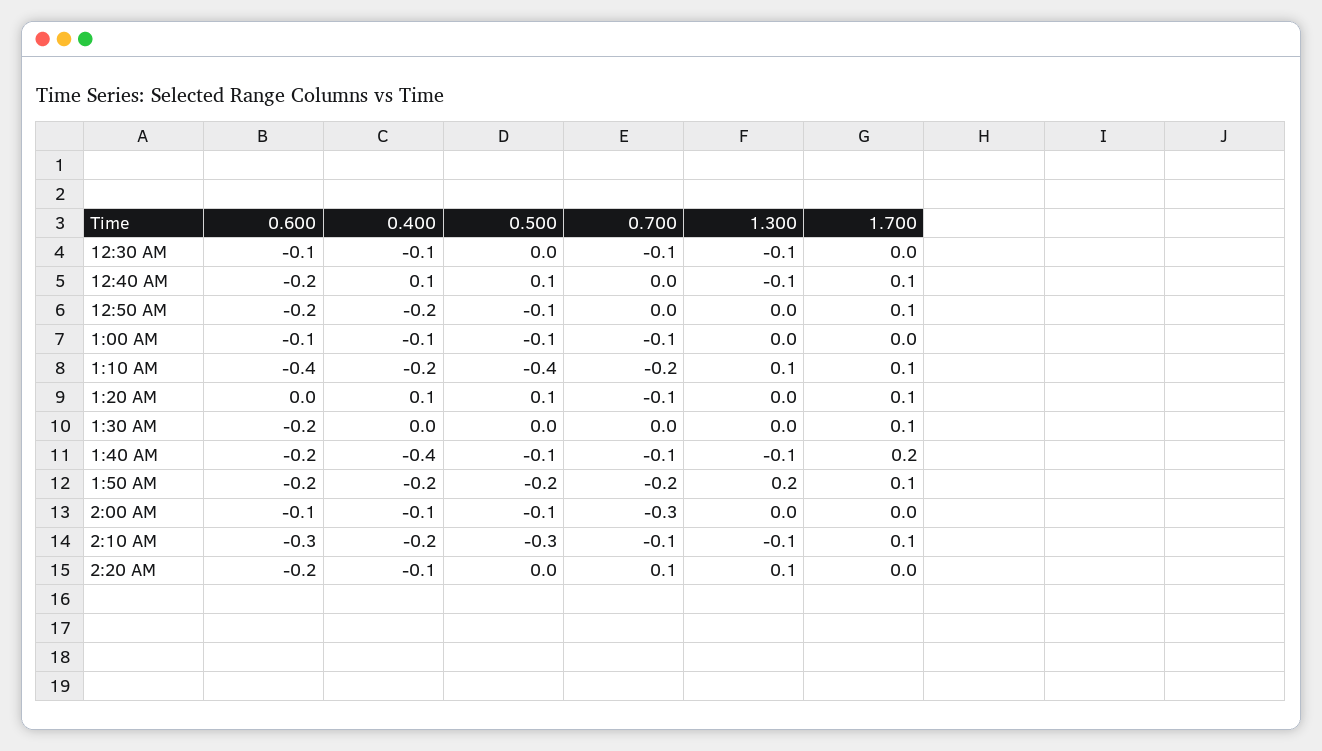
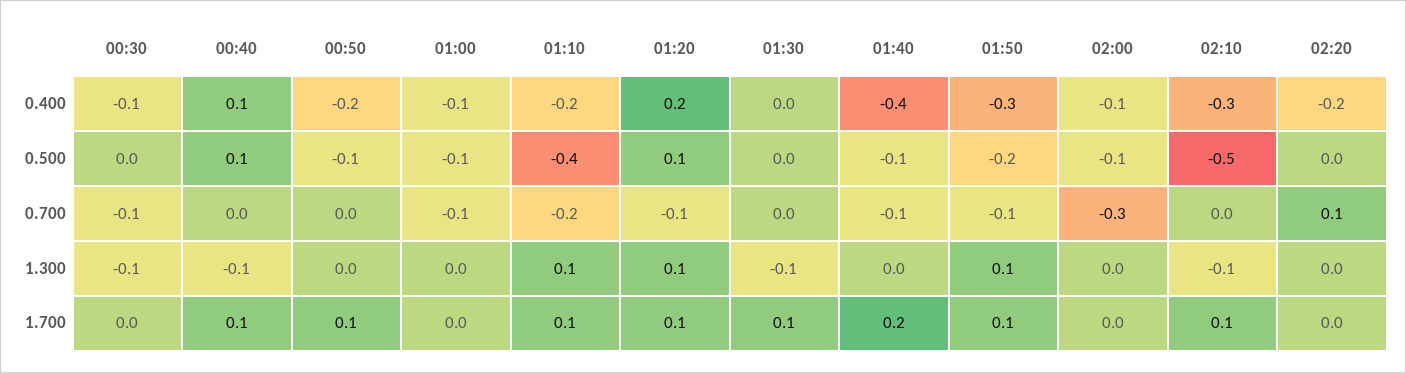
0.600, 12:30 AM: -0.1 -> none
0.600, 12:40 AM: -0.2 -> none
0.600, 12:50 AM: -0.2 -> none
0.600, 1:00 AM: -0.1 -> none
0.600, 1:10 AM: -0.4 -> none
0.600, 1:20 AM: 0 -> none
0.400, 1:20 AM: 0.1 -> 0.2
1.300, 1:20 AM: 0 -> 0.1
0.600, 1:30 AM: -0.2 -> none
1.300, 1:30 AM: 0 -> -0.1
0.600, 1:40 AM: -0.2 -> none
1.300, 1:40 AM: -0.1 -> 0
0.600, 1:50 AM: -0.2 -> none
0.400, 1:50 AM: -0.2 -> -0.3
0.700, 1:50 AM: -0.2 -> -0.1
1.300, 1:50 AM: 0.2 -> 0.1
0.600, 2:00 AM: -0.1 -> none
0.600, 2:10 AM: -0.3 -> none
0.400, 2:10 AM: -0.2 -> -0.3
0.500, 2:10 AM: -0.3 -> -0.5
0.700, 2:10 AM: -0.1 -> 0
0.600, 2:20 AM: -0.2 -> none
0.400, 2:20 AM: -0.1 -> -0.2
1.300, 2:20 AM: 0.1 -> 0

